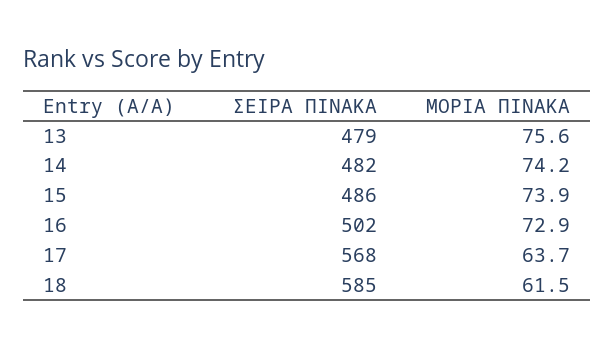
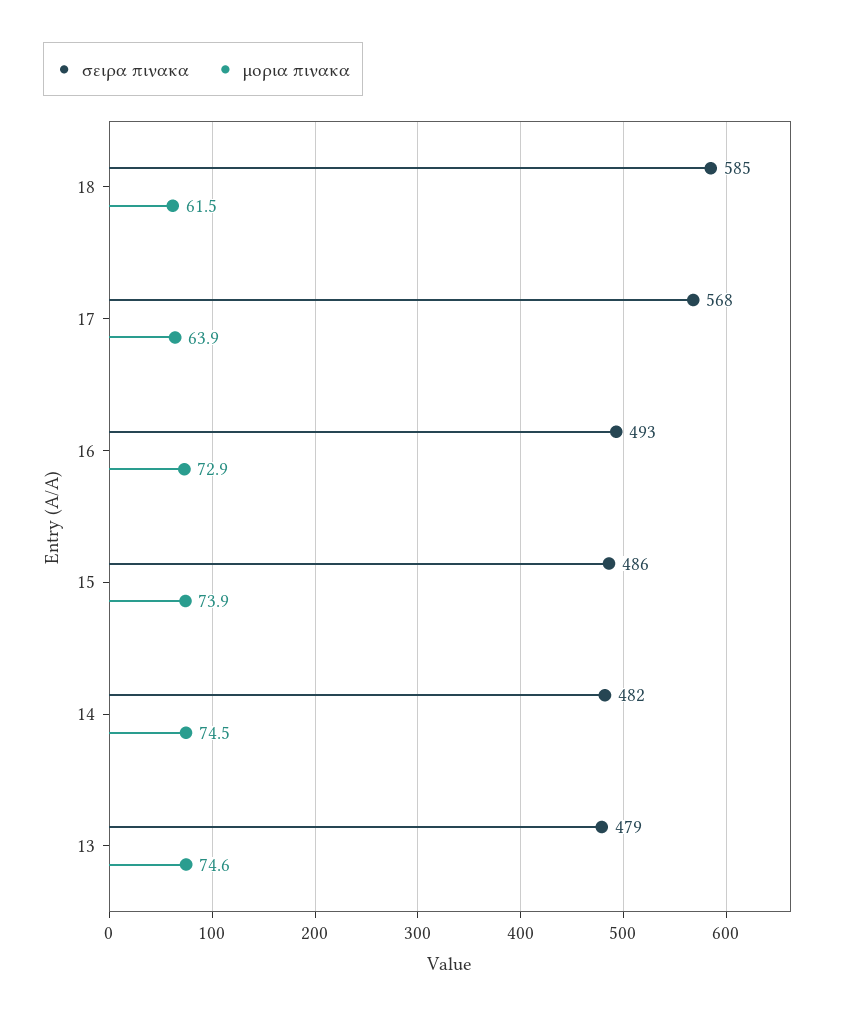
ΜΟΡΙΑ ΠΙΝΑΚΑ, 13: 75.6 -> 74.6
ΜΟΡΙΑ ΠΙΝΑΚΑ, 14: 74.2 -> 74.5
ΣΕΙΡΑ ΠΙΝΑΚΑ, 16: 502 -> 493
ΜΟΡΙΑ ΠΙΝΑΚΑ, 17: 63.7 -> 63.9

